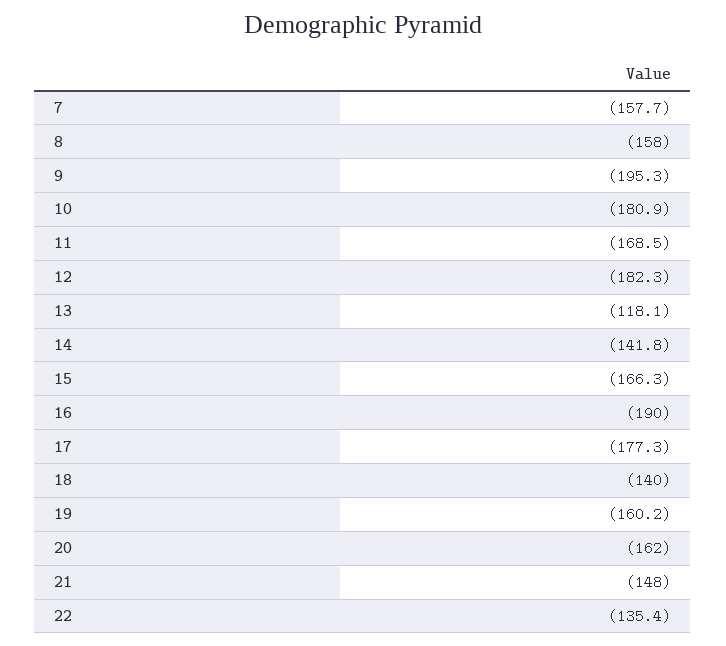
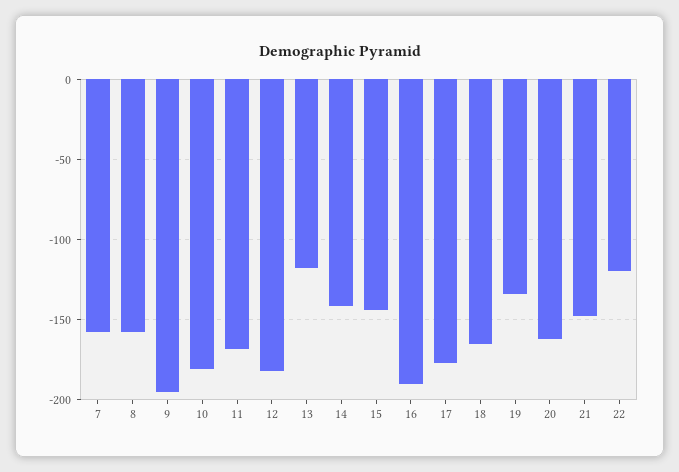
15: -166.3 -> -145
18: -140 -> -165
19: -160.2 -> -135
22: -135.4 -> -120

